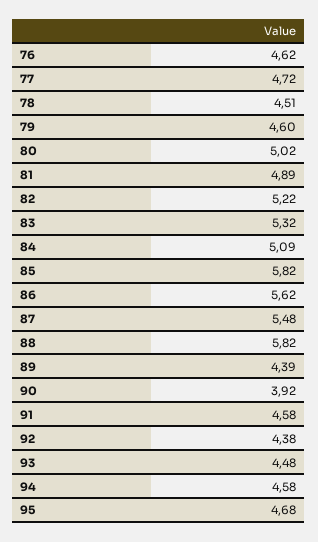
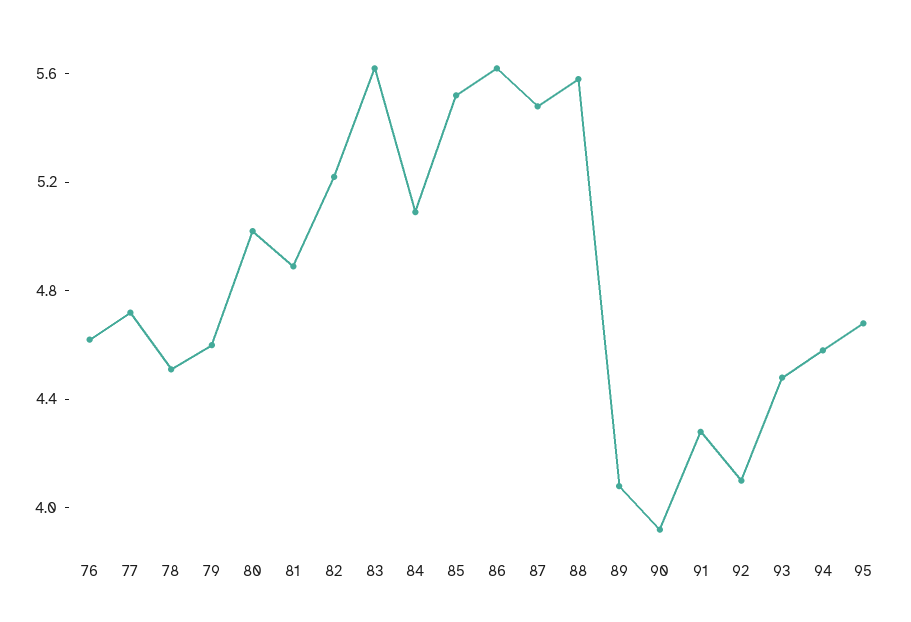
83: 5.32 -> 5.6
85: 5.82 -> 5.5
88: 5.82 -> 5.6
89: 4.39 -> 4.1
91: 4.58 -> 4.3
92: 4.38 -> 4.1

